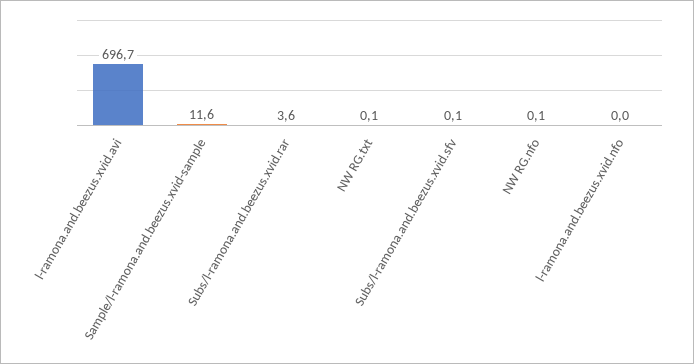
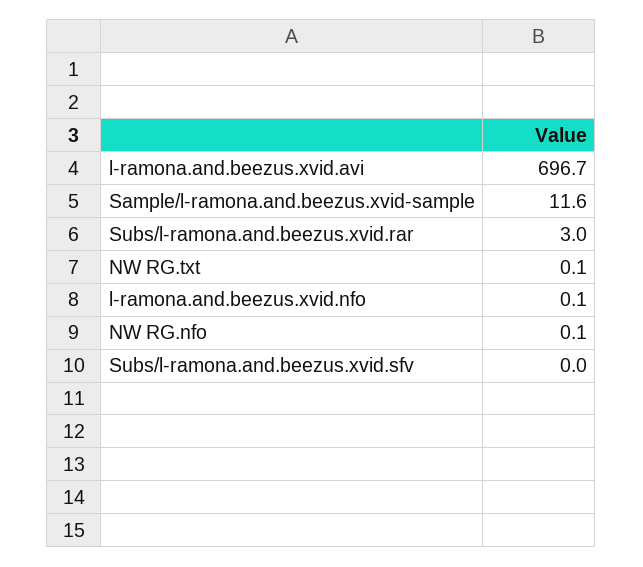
Subs/l-ramona.and.beezus.xvid.rar: 3.6 -> 3
Subs/l-ramona.and.beezus.xvid.sfv: 0.1 -> 0
l-ramona.and.beezus.xvid.nfo: 0 -> 0.1

